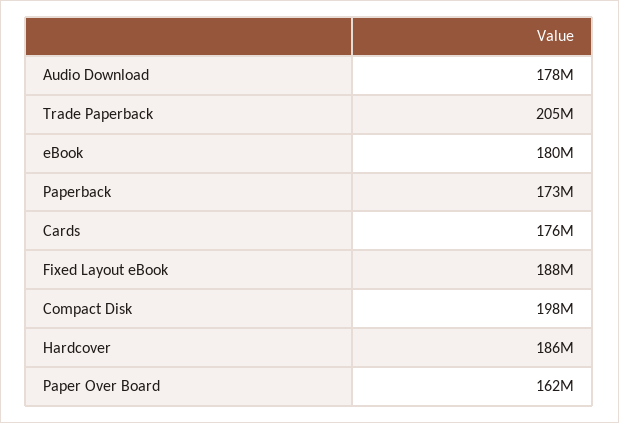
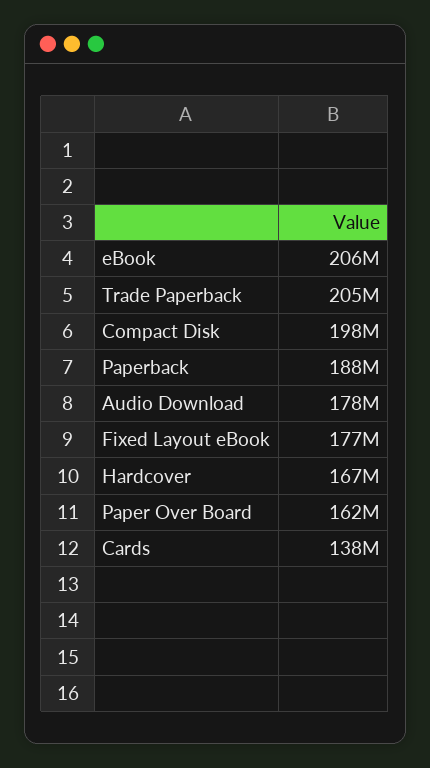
eBook: 180000000 -> 206000000
Paperback: 173000000 -> 188000000
Cards: 176000000 -> 138000000
Fixed Layout eBook: 188000000 -> 177000000
Hardcover: 186000000 -> 167000000

